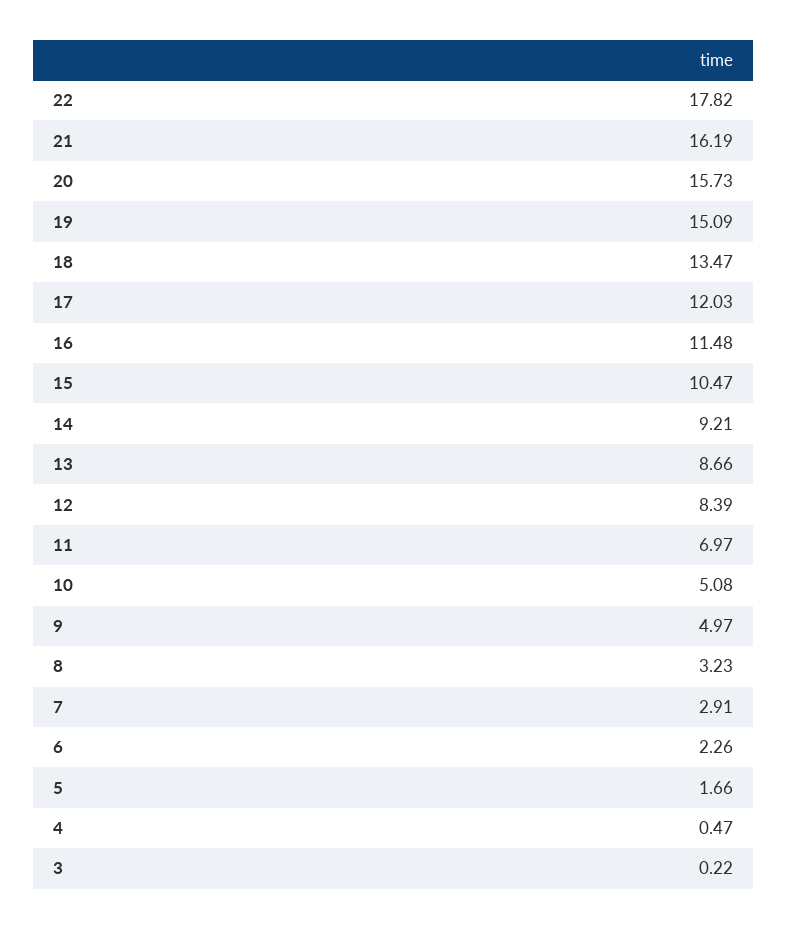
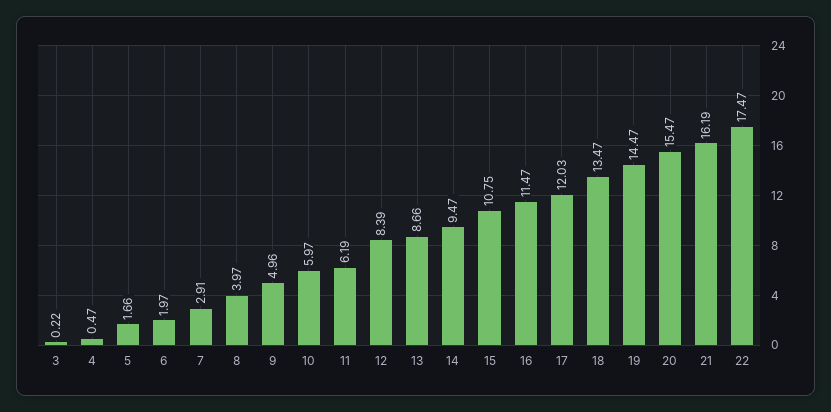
22: 17.82 -> 17.47
20: 15.73 -> 15.47
19: 15.09 -> 14.47
16: 11.48 -> 11.47
15: 10.47 -> 10.75
14: 9.21 -> 9.47
11: 6.97 -> 6.19
10: 5.08 -> 5.97
9: 4.97 -> 4.96
8: 3.23 -> 3.97
6: 2.26 -> 1.97

